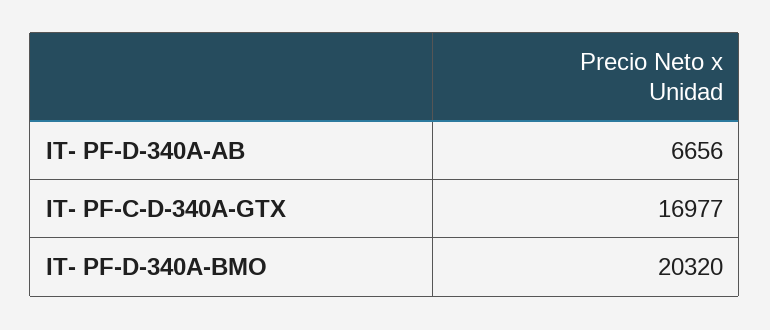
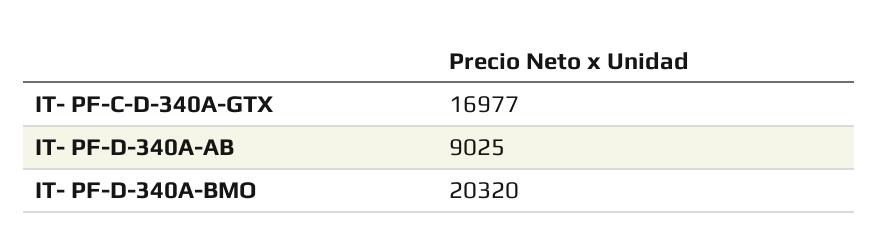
IT- PF-D-340A-AB: 6656 -> 9025

